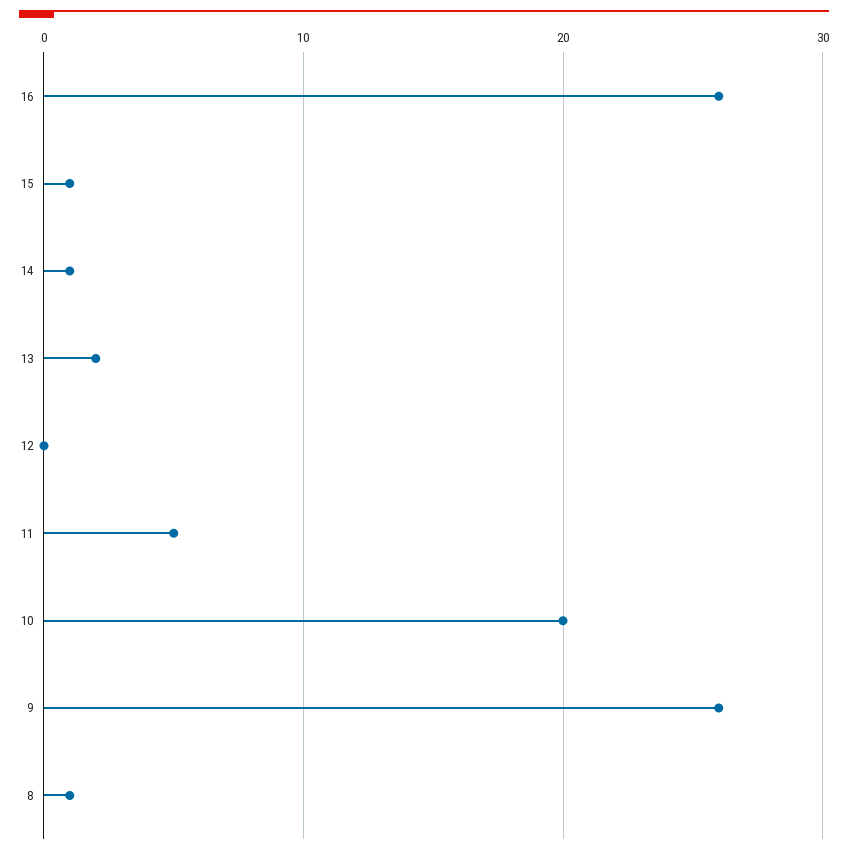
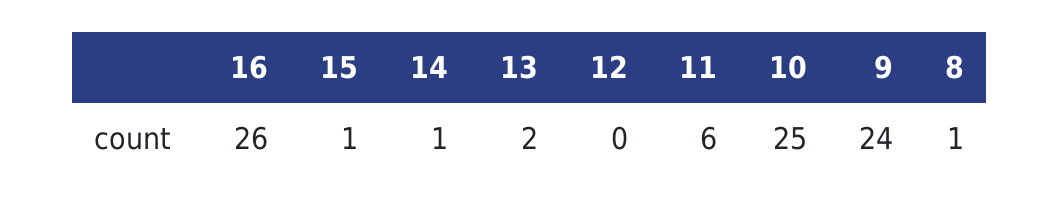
11: 5 -> 6
10: 20 -> 25
9: 26 -> 24

